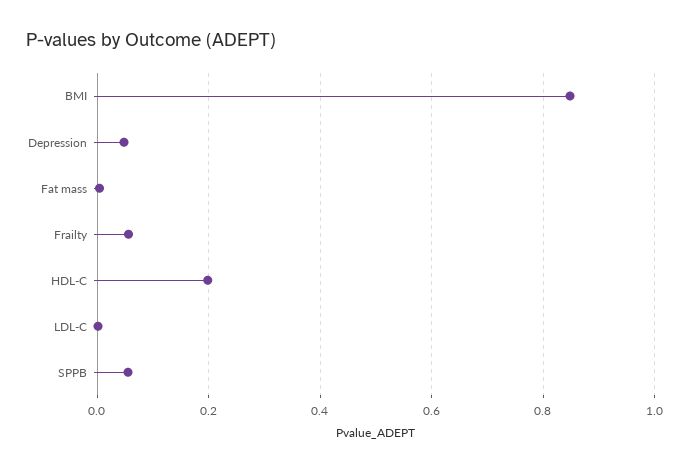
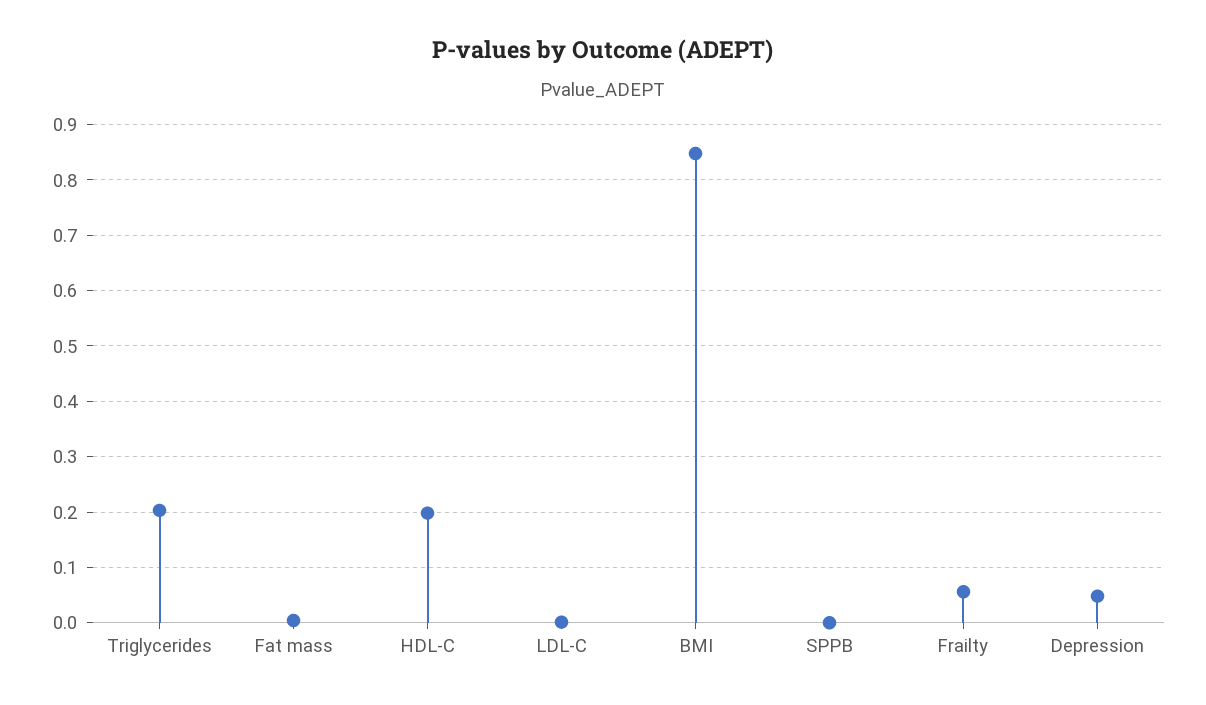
SPPB: 0.06 -> 0
Triglycerides: none -> 0.2

